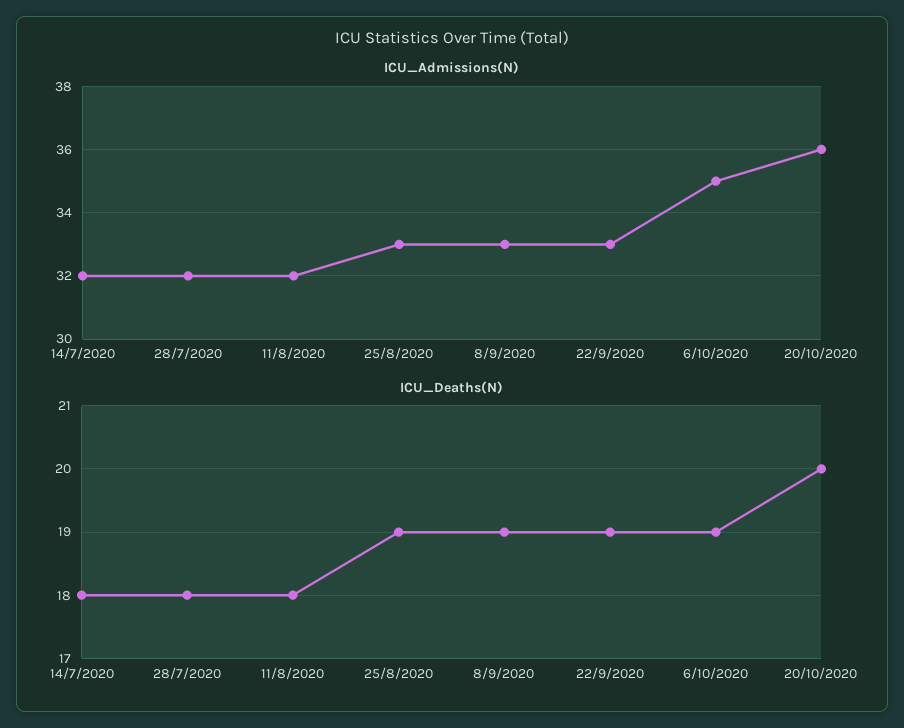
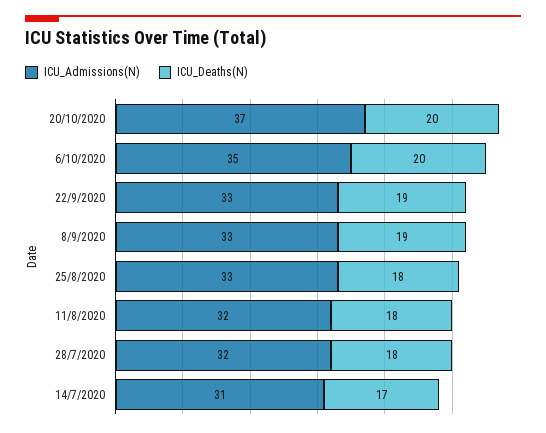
ICU_Admissions(N), 14/7/2020: 32 -> 31
ICU_Admissions(N), 20/10/2020: 36 -> 37
ICU_Deaths(N), 14/7/2020: 18 -> 17
ICU_Deaths(N), 25/8/2020: 19 -> 18
ICU_Deaths(N), 6/10/2020: 19 -> 20

